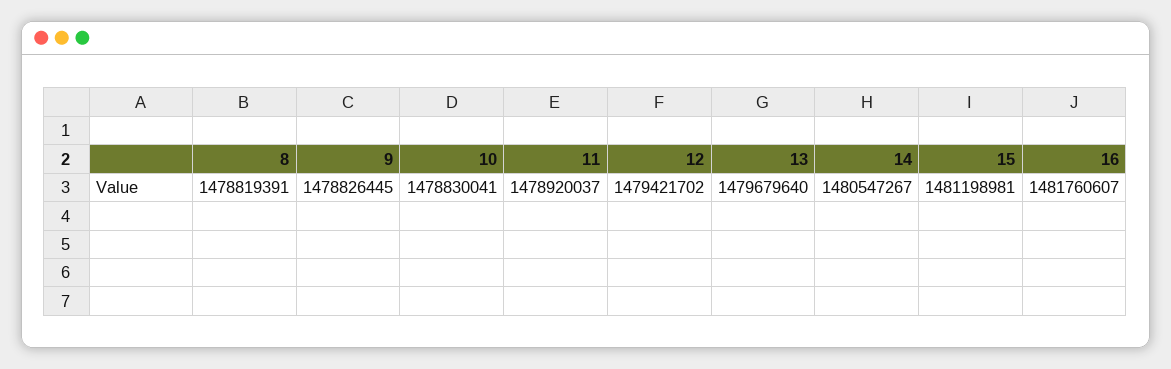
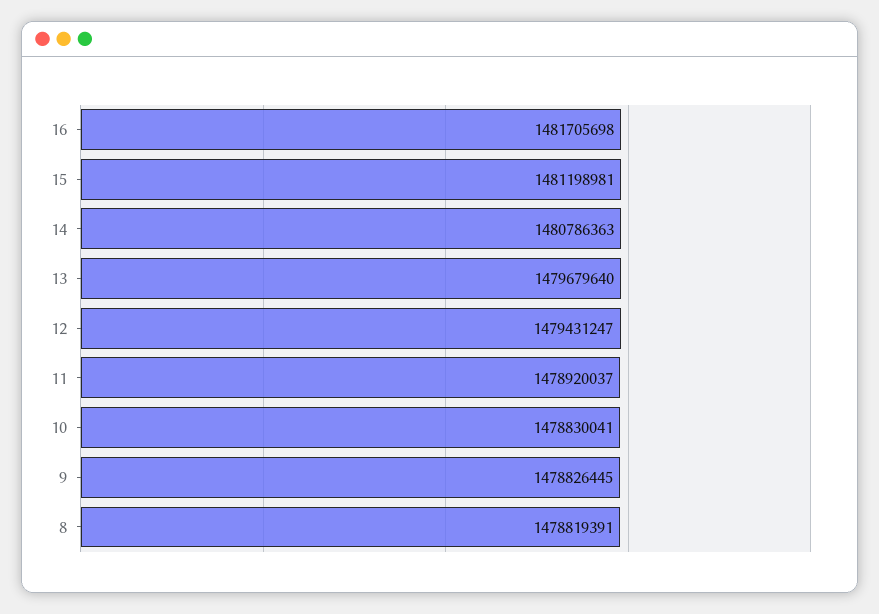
12: 1479421702 -> 1479431247
14: 1480547267 -> 1480786363
16: 1481760607 -> 1481705698

